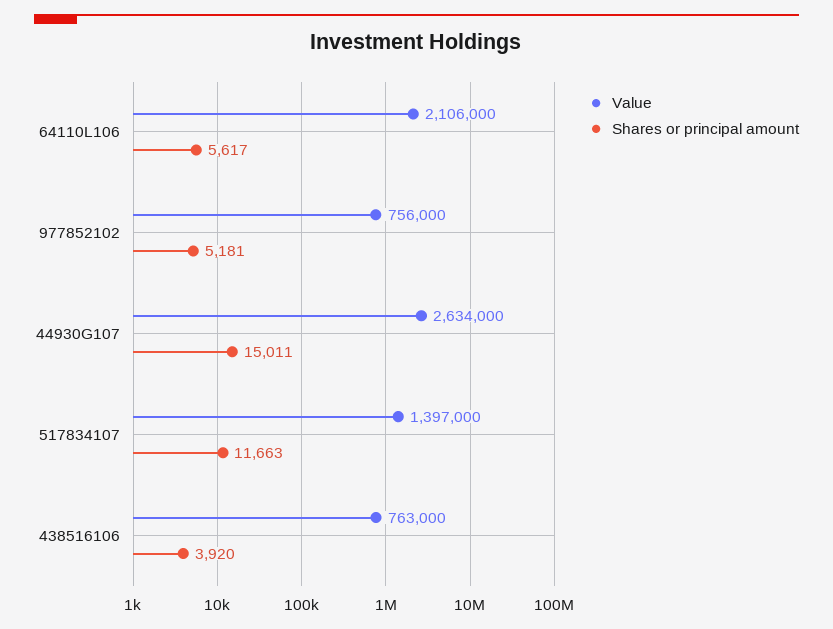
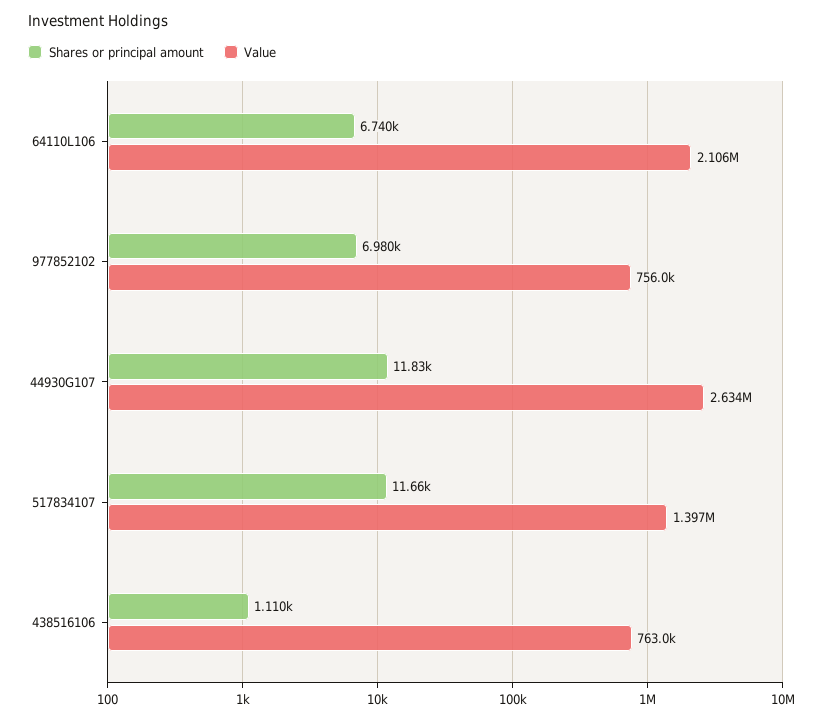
Shares or principal amount, 64110L106: 5617 -> 6740
Shares or principal amount, 977852102: 5181 -> 6980
Shares or principal amount, 44930G107: 15011 -> 11830
Shares or principal amount, 438516106: 3920 -> 1110

